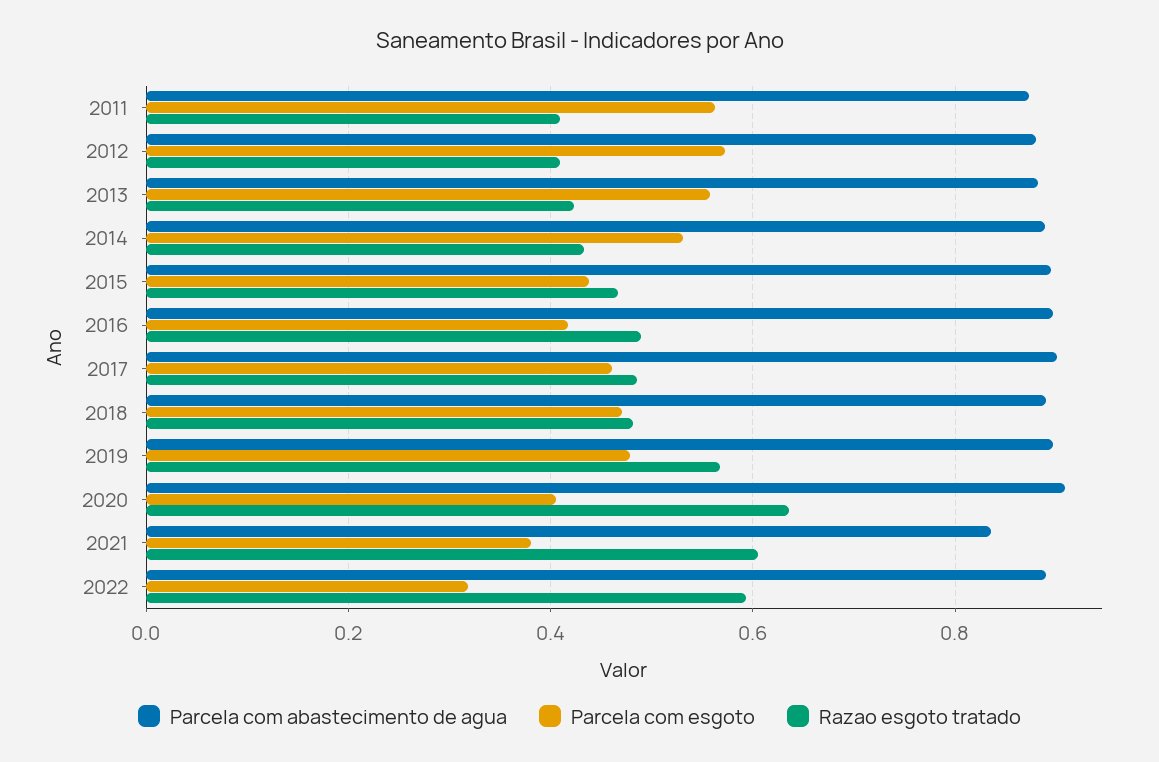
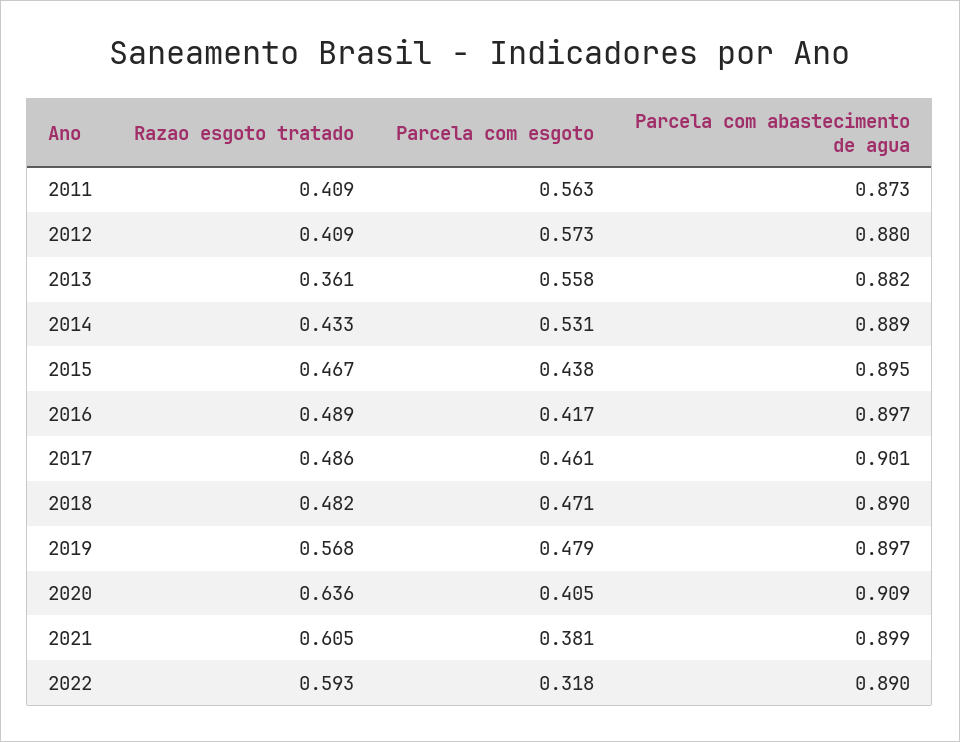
Razao esgoto tratado, 2013: 0.42 -> 0.361
Parcela com abastecimento de agua, 2021: 0.84 -> 0.899

